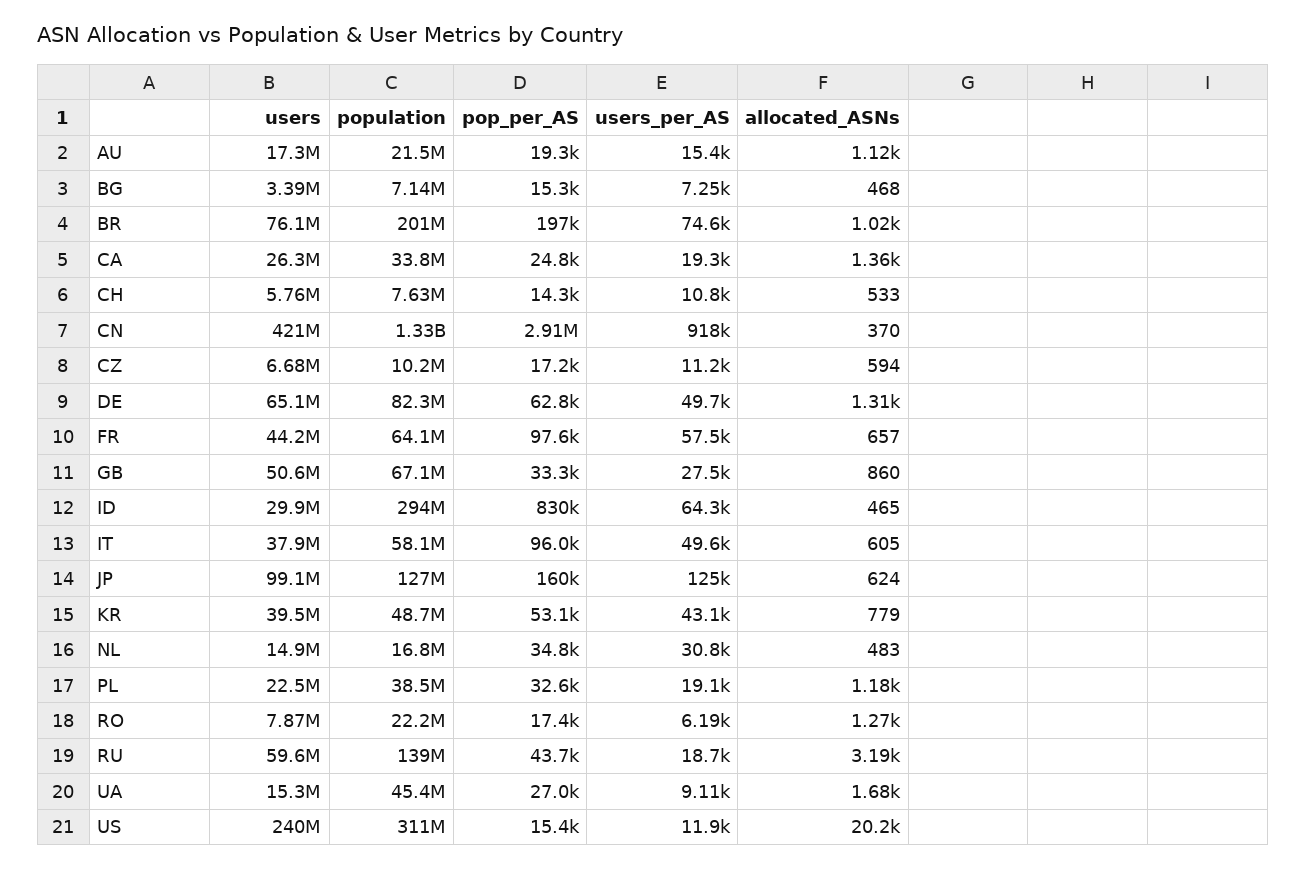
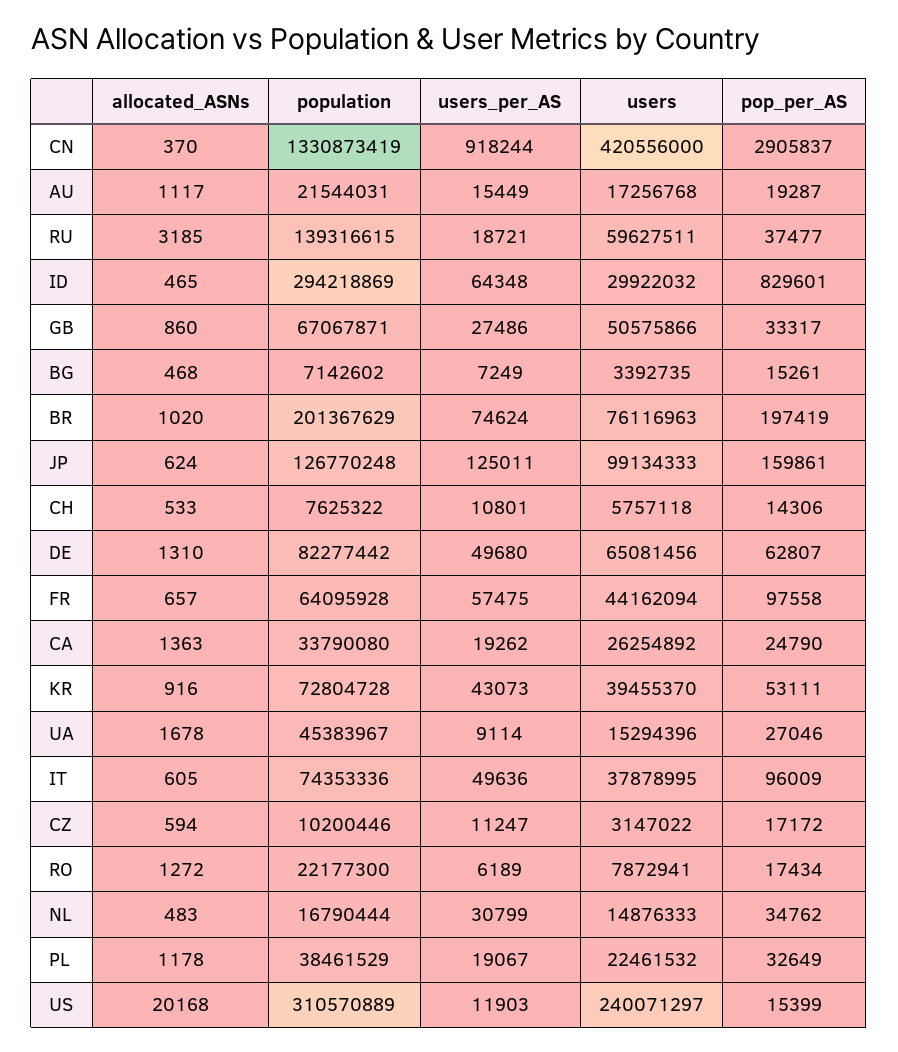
users, CZ: 6680000 -> 3147022
population, IT: 58100000 -> 74353336
population, KR: 48700000 -> 72804728
allocated_ASNs, KR: 779 -> 916
pop_per_AS, RU: 43700 -> 37477

